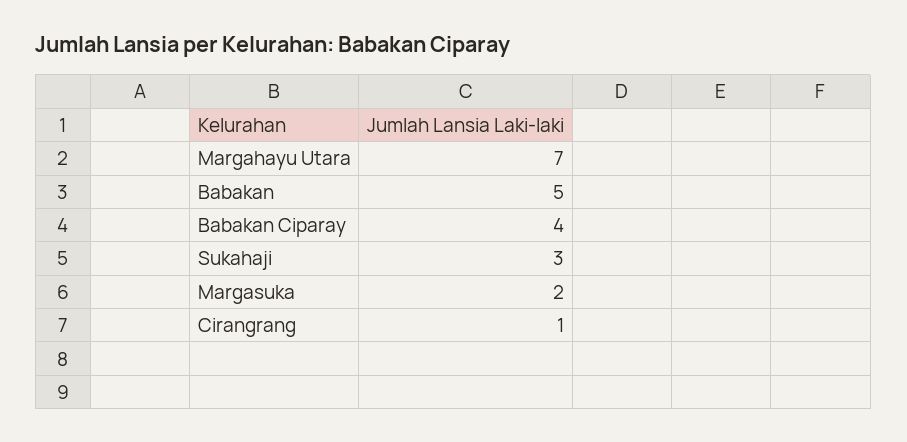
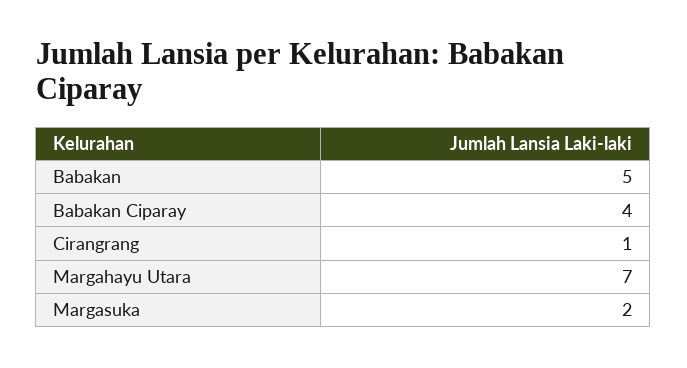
Sukahaji: 3 -> none

